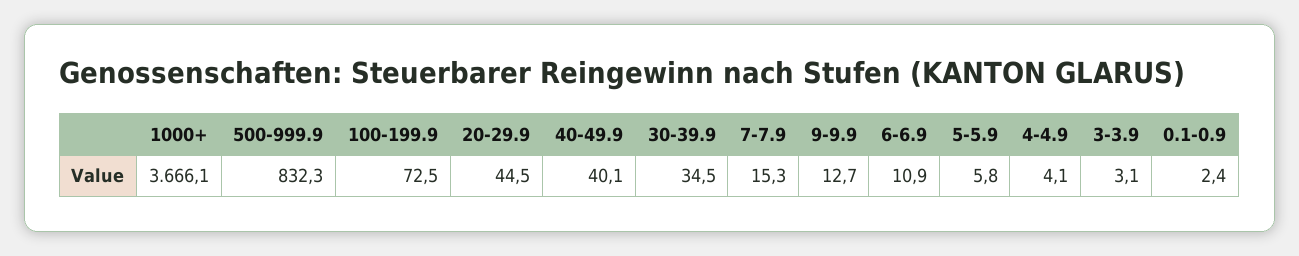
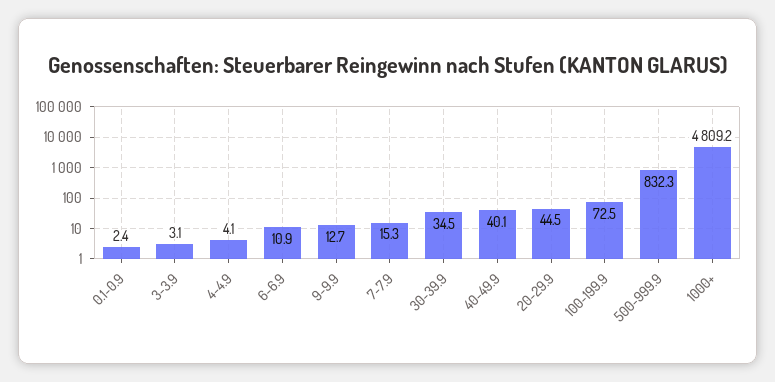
1000+: 3666.1 -> 4809.2
5-5.9: 5.8 -> none

